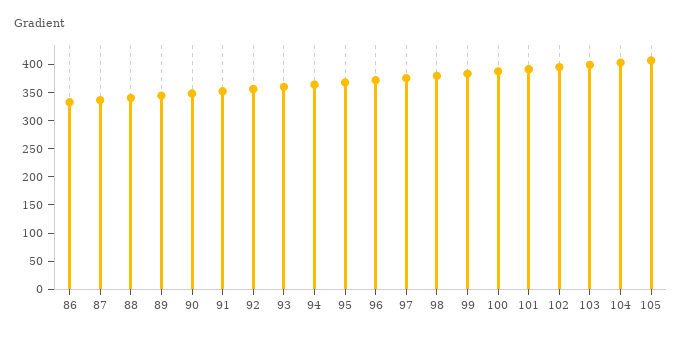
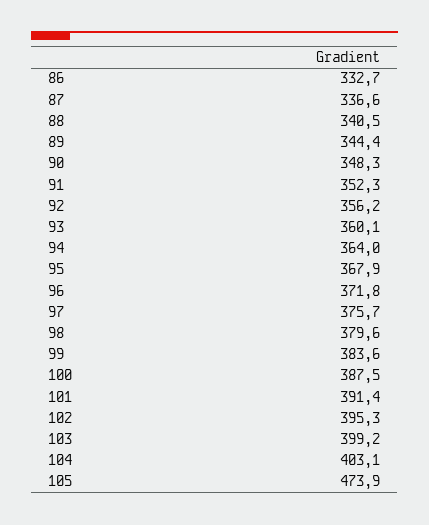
105: 400 -> 473.9

